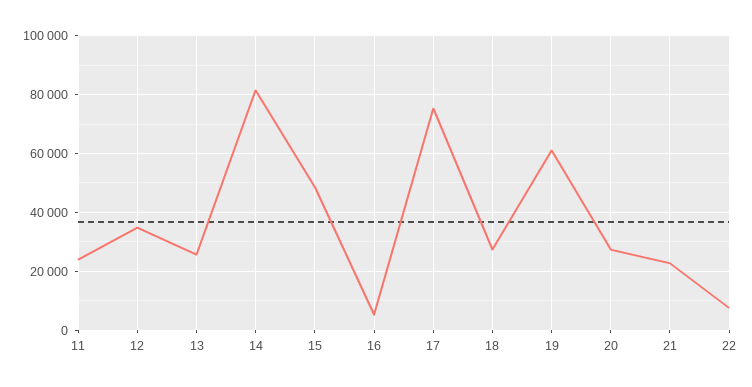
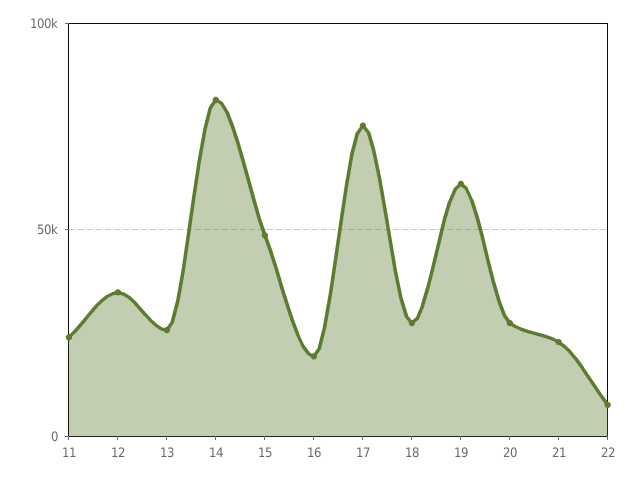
16: 5000 -> 20000

